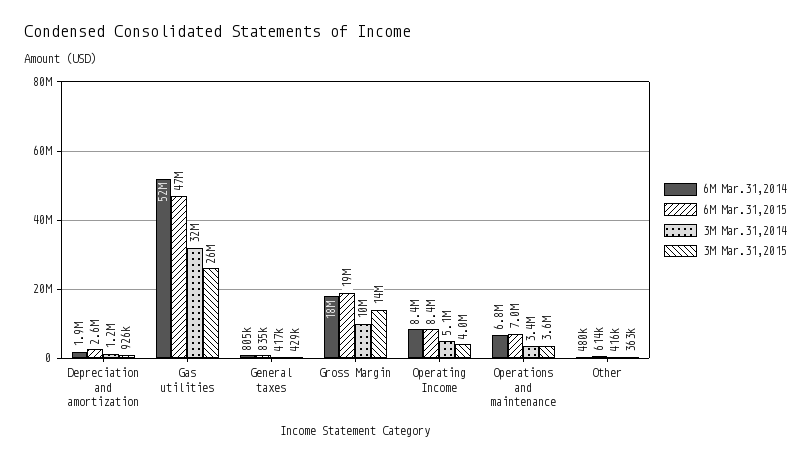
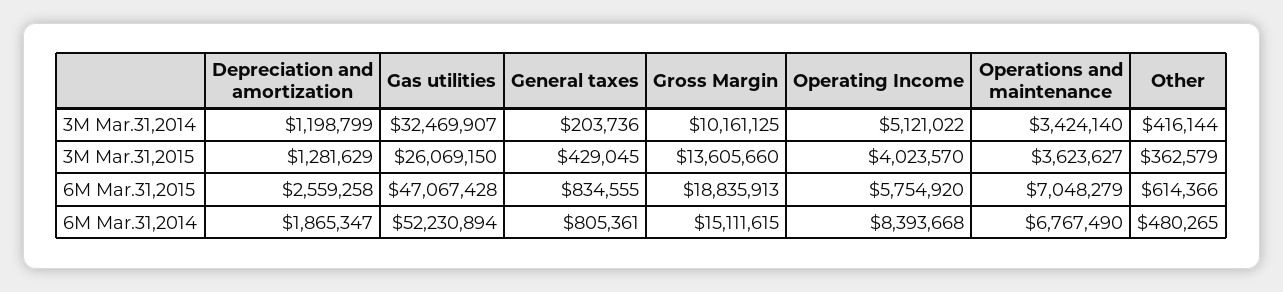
3M Mar.31,2015, Depreciation and amortization: 926000 -> 1281629
3M Mar.31,2014, General taxes: 417000 -> 203736
6M Mar.31,2014, Gross Margin: 18000000 -> 15111615
6M Mar.31,2015, Operating Income: 8400000 -> 5754920

